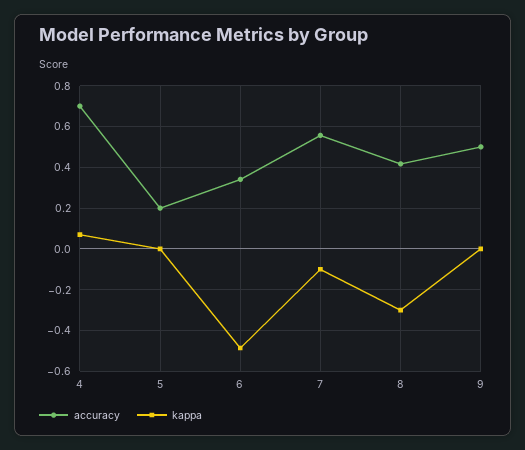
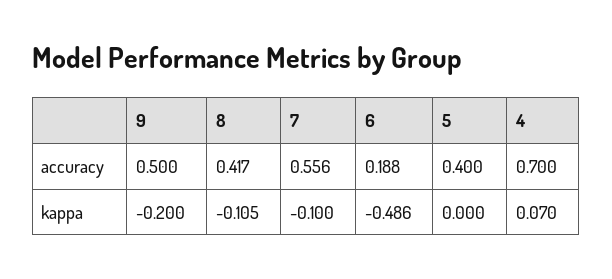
accuracy, 5: 0.2 -> 0.4
accuracy, 6: 0.35 -> 0.188
kappa, 8: -0.3 -> -0.105
kappa, 9: 0 -> -0.2

